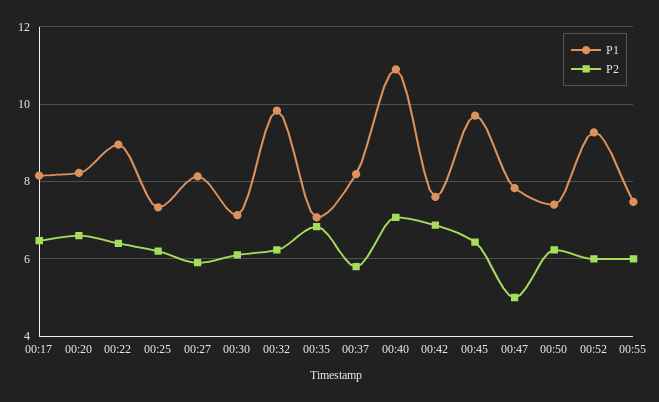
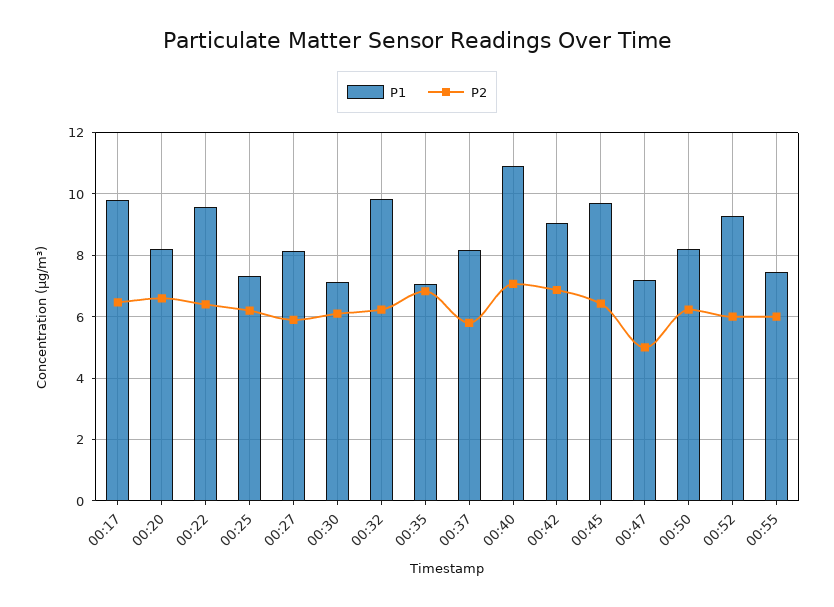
P1, 00:17: 8.2 -> 9.8
P1, 00:22: 9 -> 9.6
P1, 00:42: 7.6 -> 9
P1, 00:47: 7.8 -> 7.2
P1, 00:50: 7.4 -> 8.2

